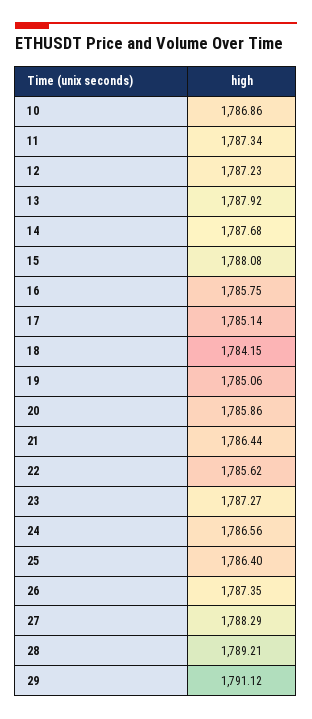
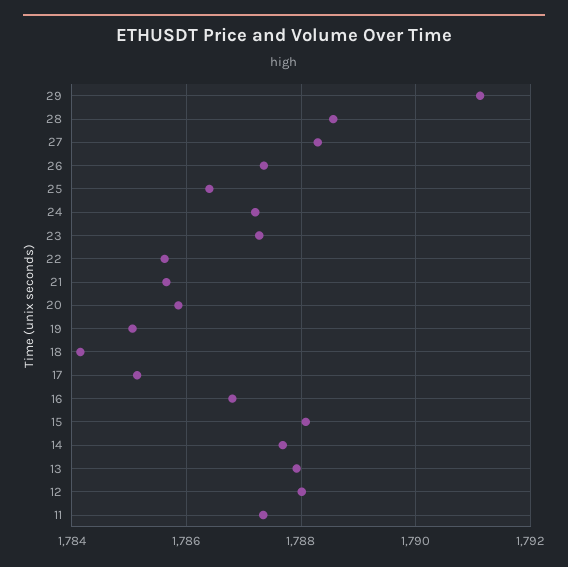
10: 1786.86 -> none
12: 1787.23 -> 1788
16: 1785.75 -> 1786.8
21: 1786.44 -> 1785.6
24: 1786.56 -> 1787.2
28: 1789.21 -> 1788.6

